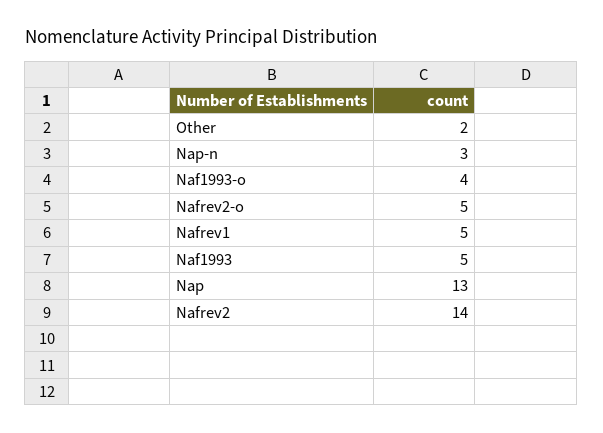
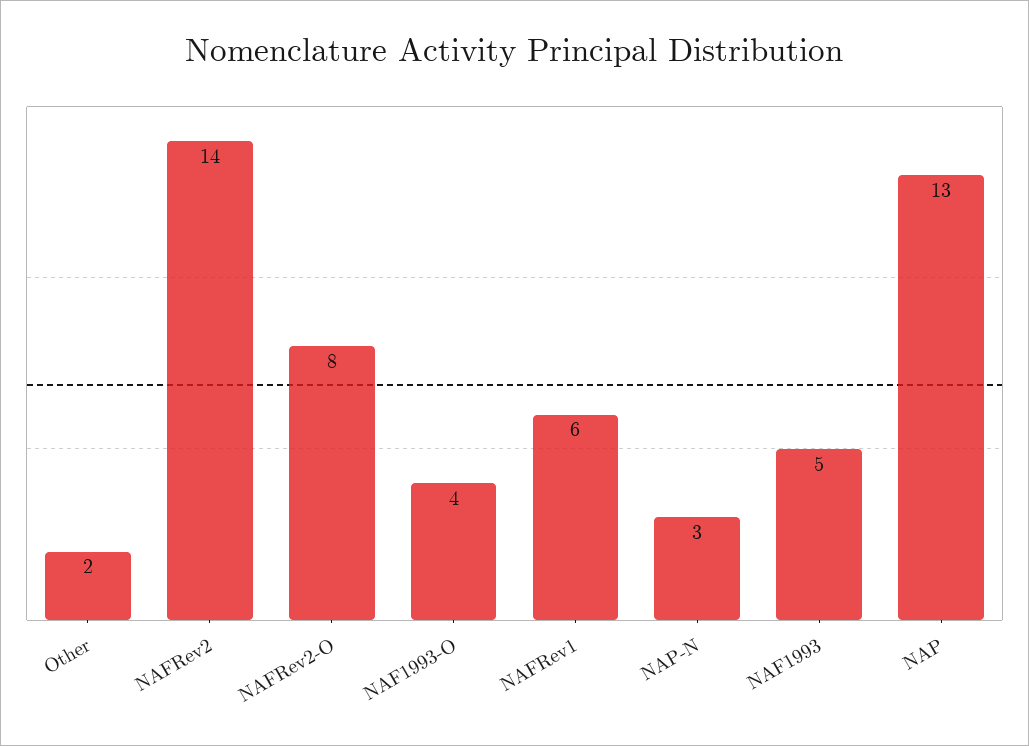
Nafrev2-o: 5 -> 8
Nafrev1: 5 -> 6

